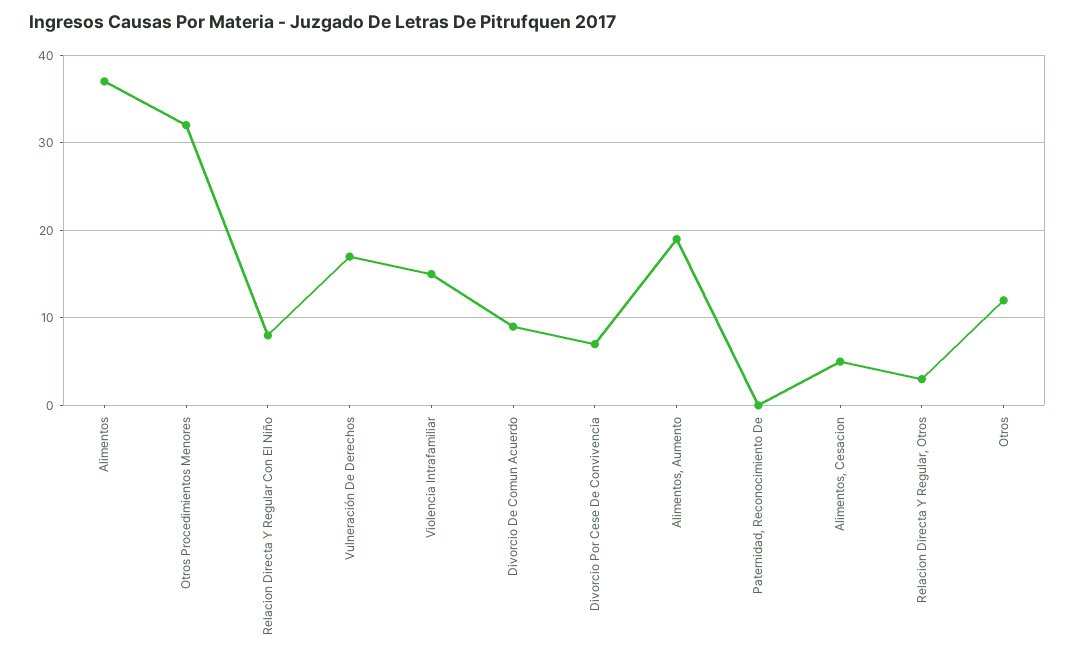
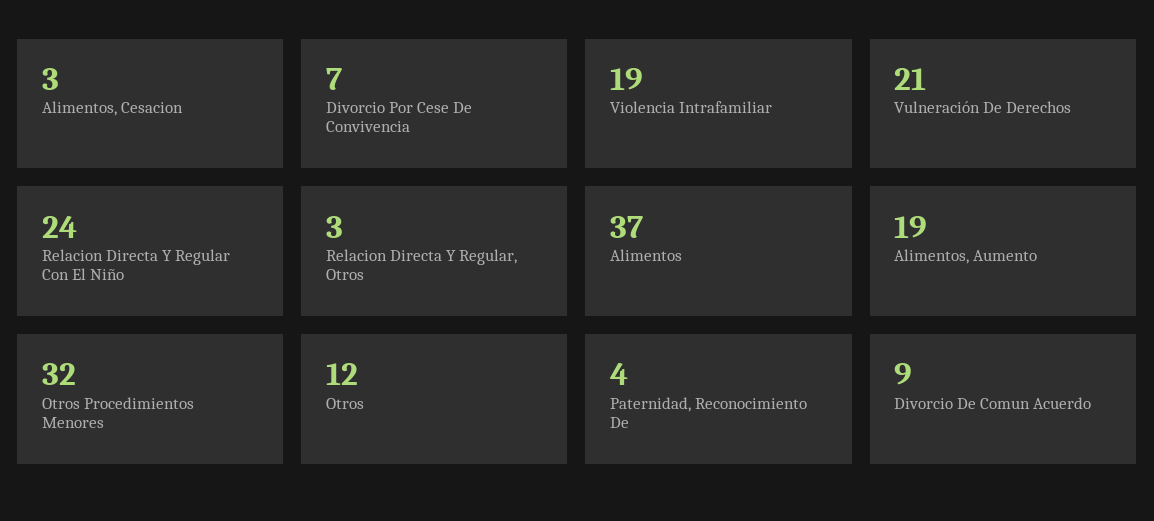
Relacion Directa Y Regular Con El Niño: 8 -> 24
Vulneración De Derechos: 17 -> 21
Violencia Intrafamiliar: 15 -> 19
Paternidad, Reconocimiento De: 0 -> 4
Alimentos, Cesacion: 5 -> 3

